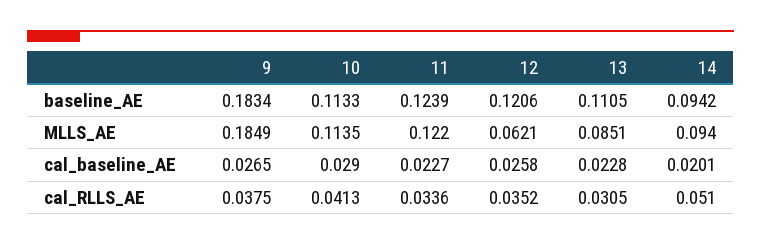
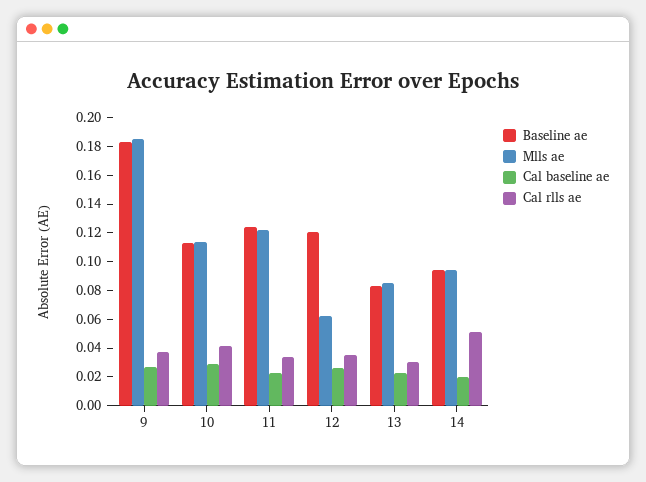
baseline_AE, 13: 0.1105 -> 0.08

